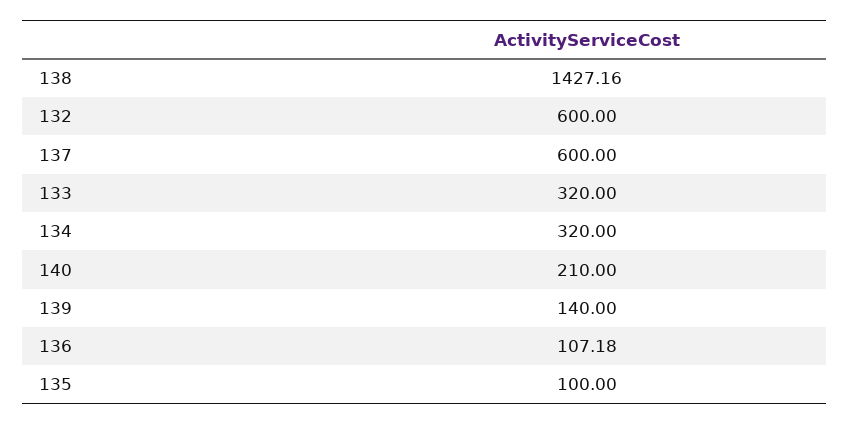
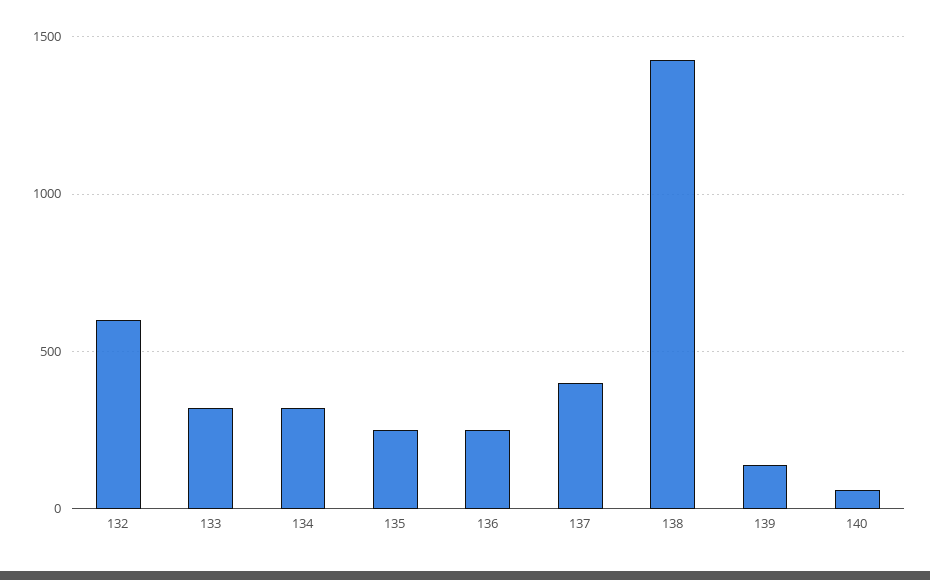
137: 600 -> 400
140: 210 -> 50
136: 107.18 -> 250
135: 100 -> 250

